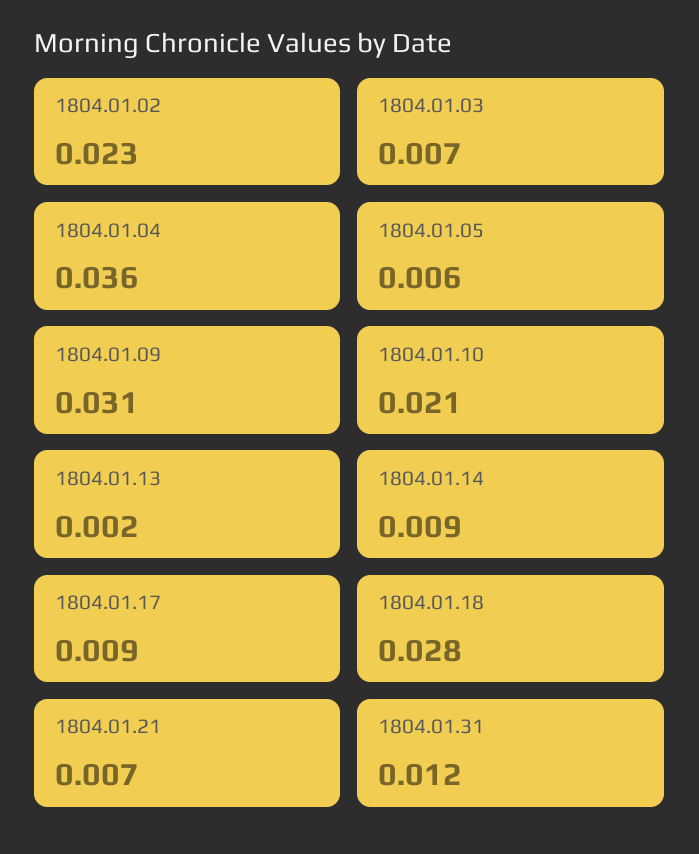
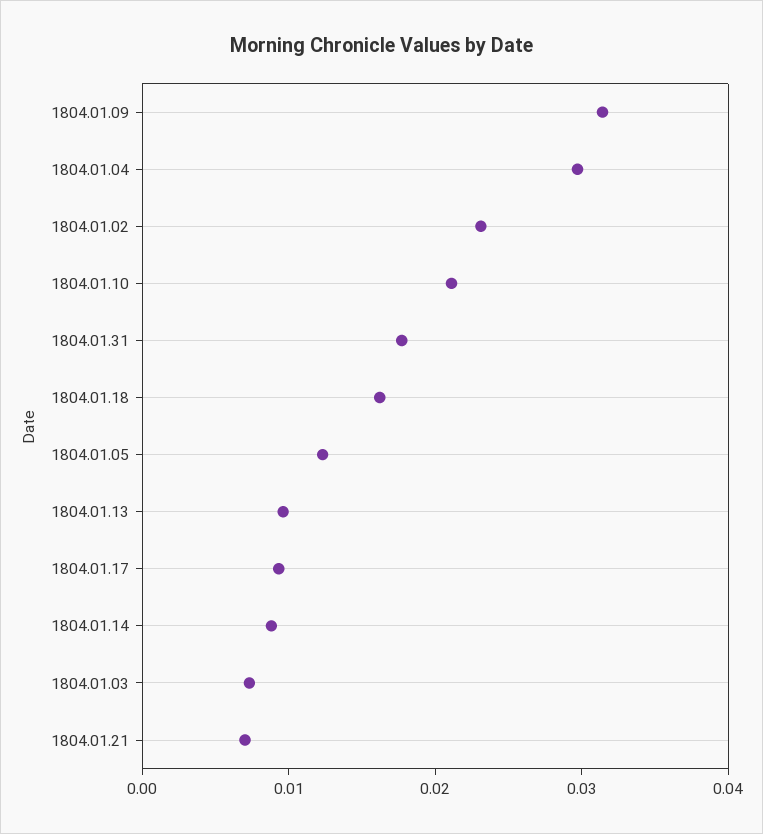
1804.01.04: 0.036 -> 0.03
1804.01.05: 0.006 -> 0.012
1804.01.13: 0.002 -> 0.01
1804.01.18: 0.028 -> 0.016
1804.01.31: 0.012 -> 0.018

